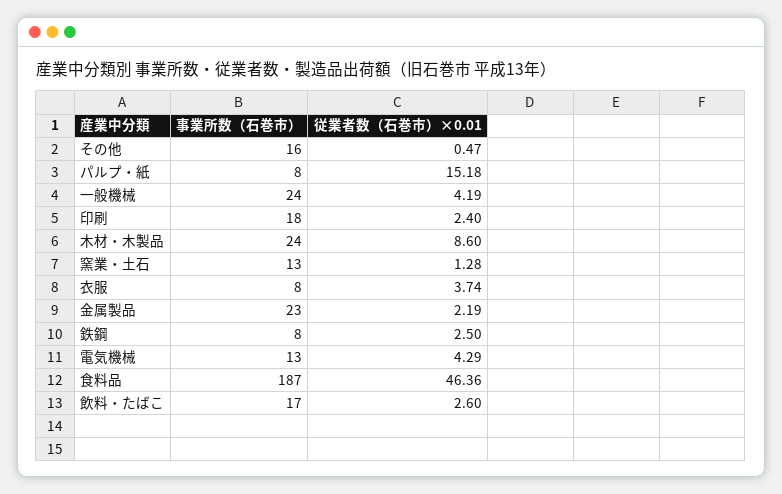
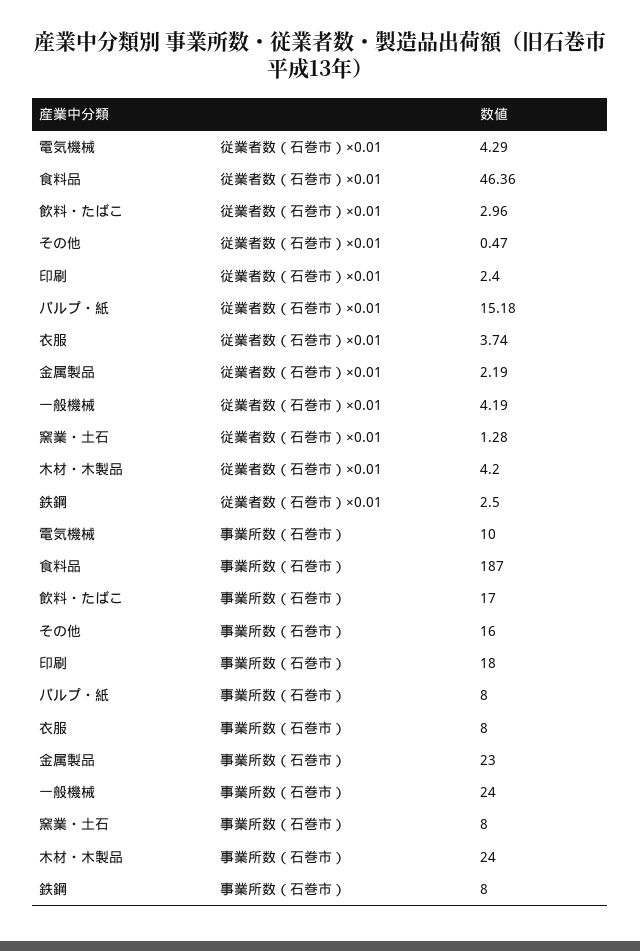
従業者数（石巻市）×0.01, 木材・木製品: 8.6 -> 4.2
事業所数（石巻市）, 窯業・土石: 13 -> 8
事業所数（石巻市）, 電気機械: 13 -> 10
従業者数（石巻市）×0.01, 飲料・たばこ: 2.6 -> 2.96

